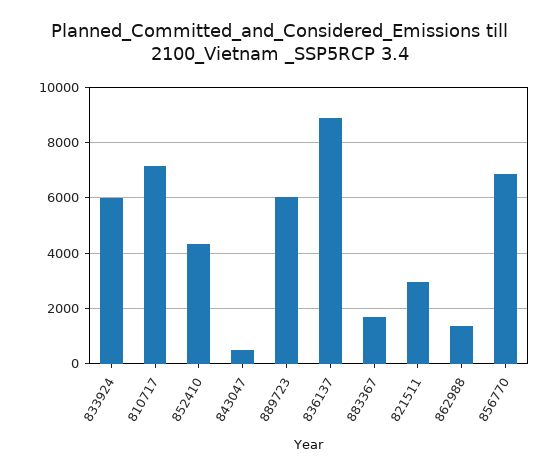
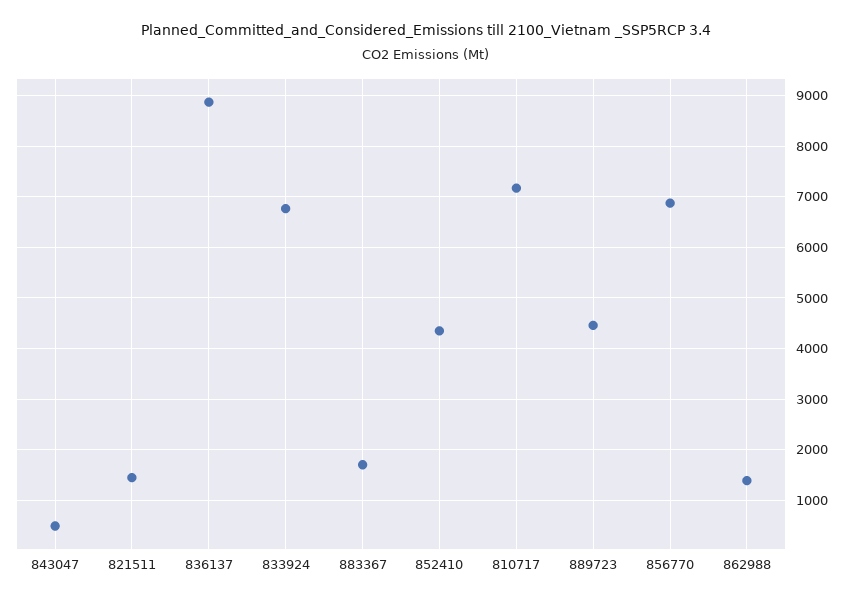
833924: 6000 -> 6800
889723: 6000 -> 4400
821511: 3000 -> 1400

